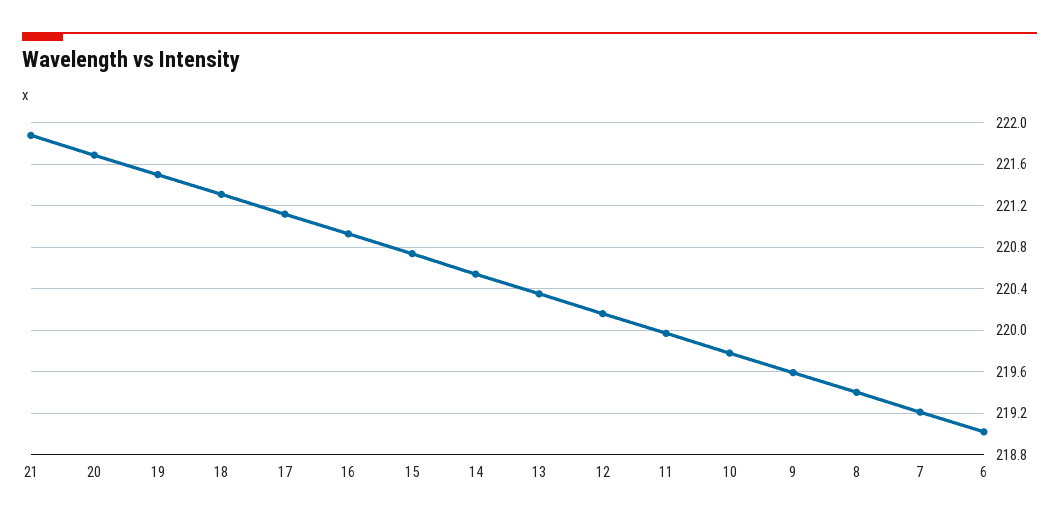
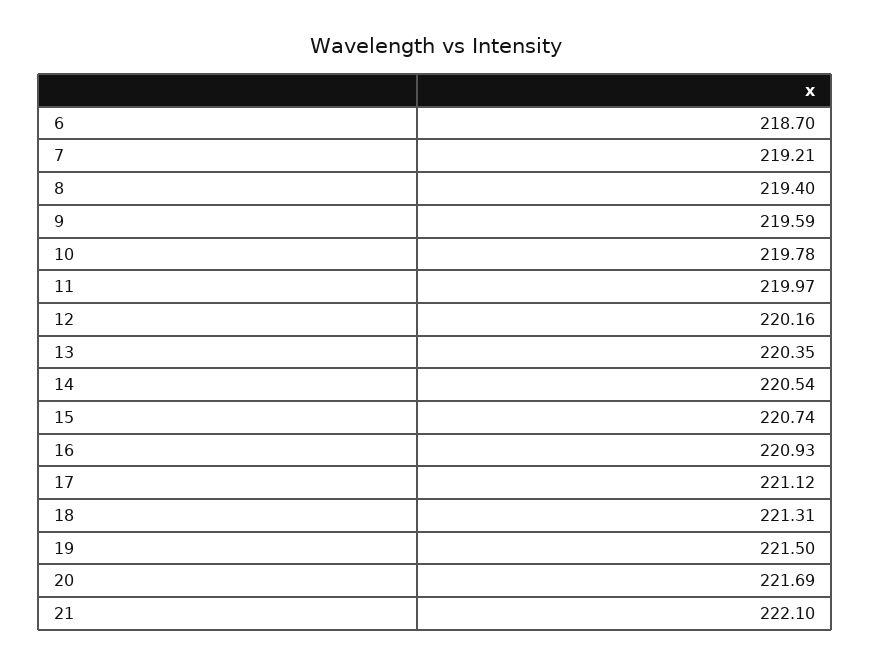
21: 221.9 -> 222.1
6: 219 -> 218.7

